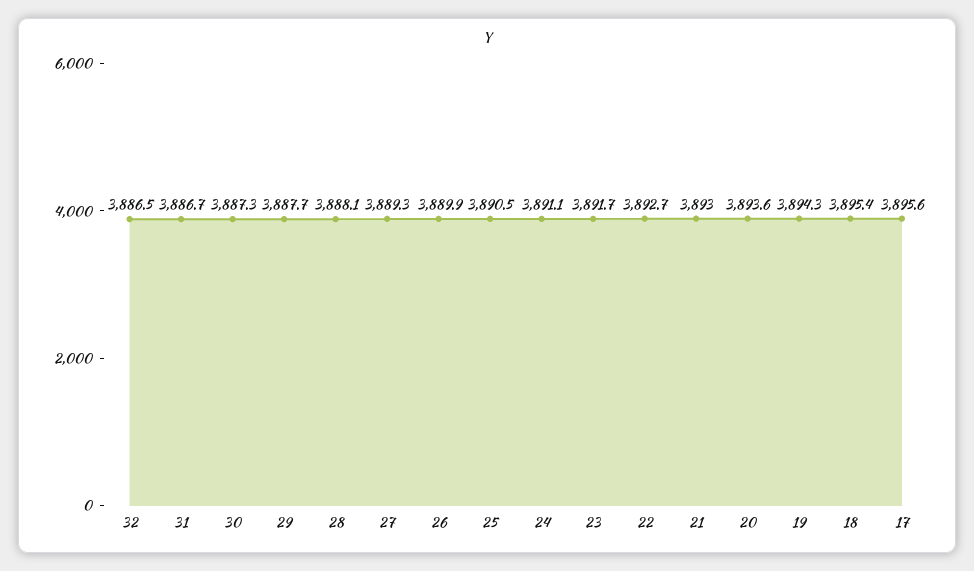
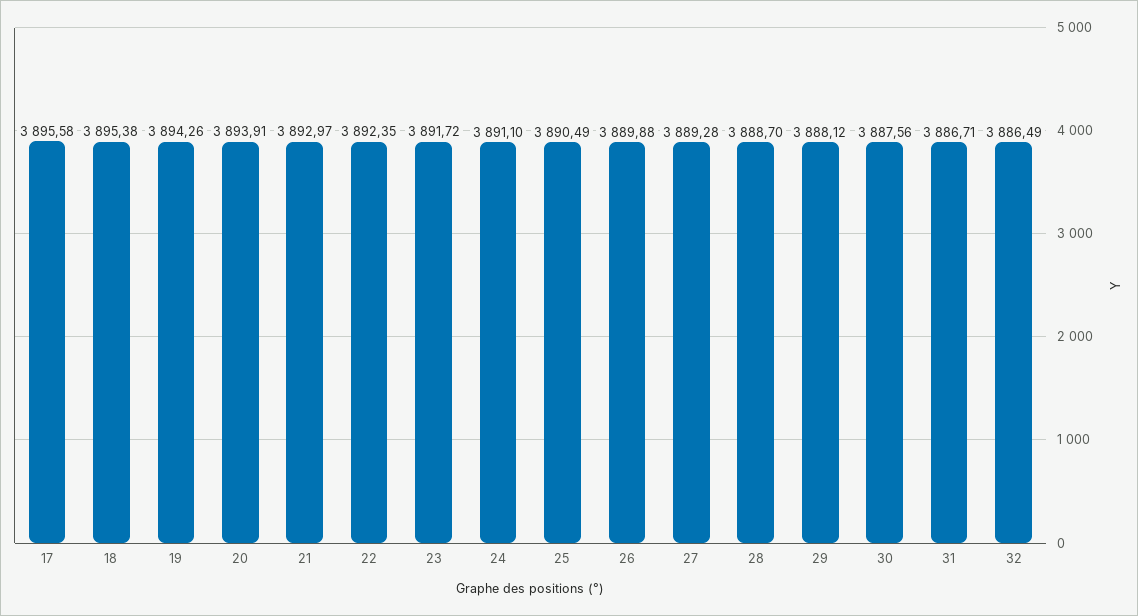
30: 3887.3 -> 3887.56
29: 3887.7 -> 3888.12
28: 3888.1 -> 3888.7
22: 3892.7 -> 3892.35
20: 3893.6 -> 3893.91

